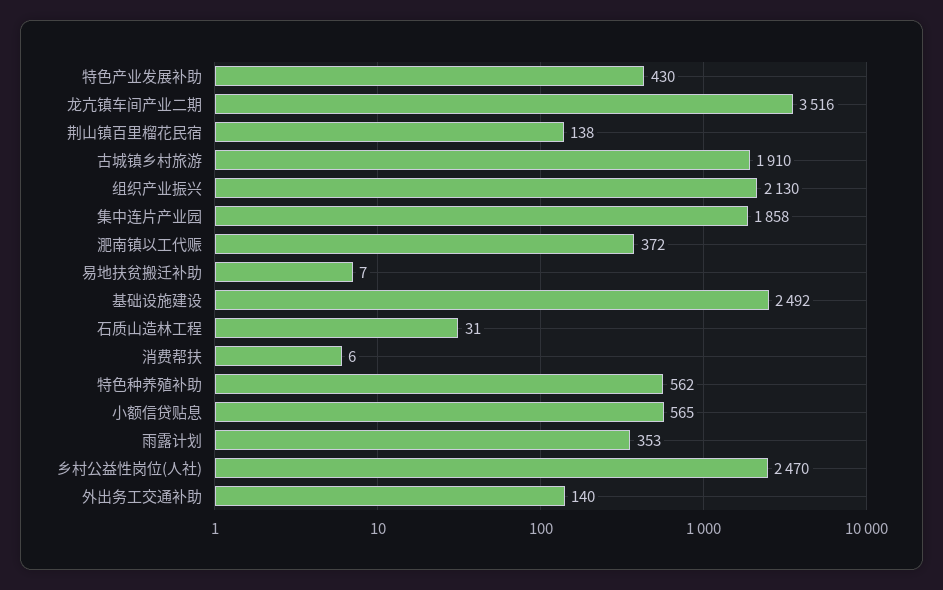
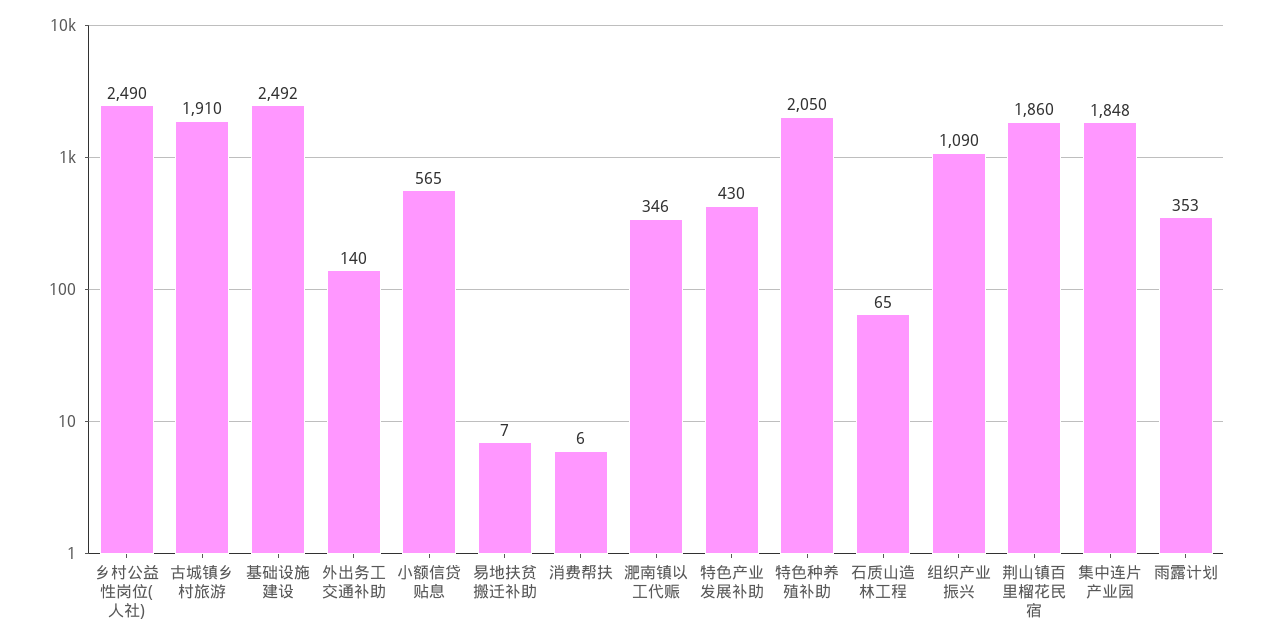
龙亢镇车间产业二期: 3516 -> none
荆山镇百里榴花民宿: 138 -> 1860
组织产业振兴: 2130 -> 1090
集中连片产业园: 1858 -> 1848
淝南镇以工代赈: 372 -> 346
石质山造林工程: 31 -> 65
特色种养殖补助: 562 -> 2050
乡村公益性岗位(人社): 2470 -> 2490

